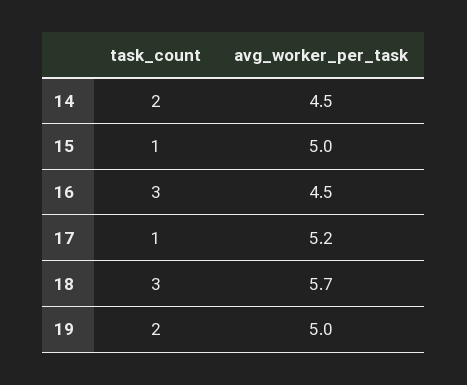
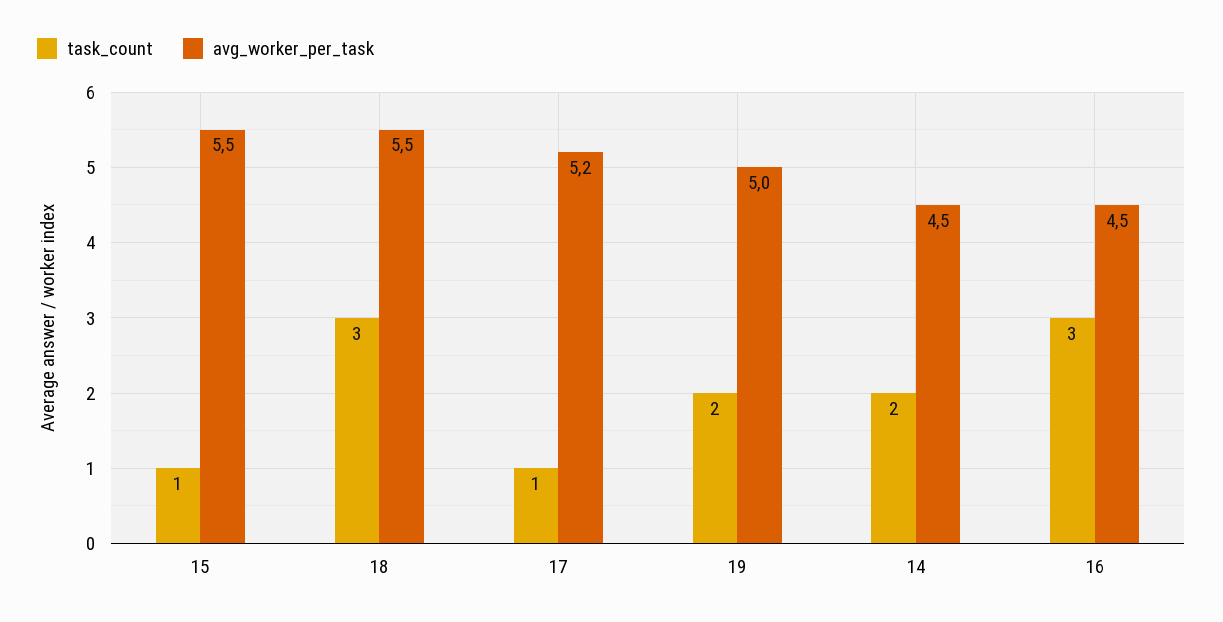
avg_worker_per_task, 15: 5 -> 5.5
avg_worker_per_task, 18: 5.7 -> 5.5

